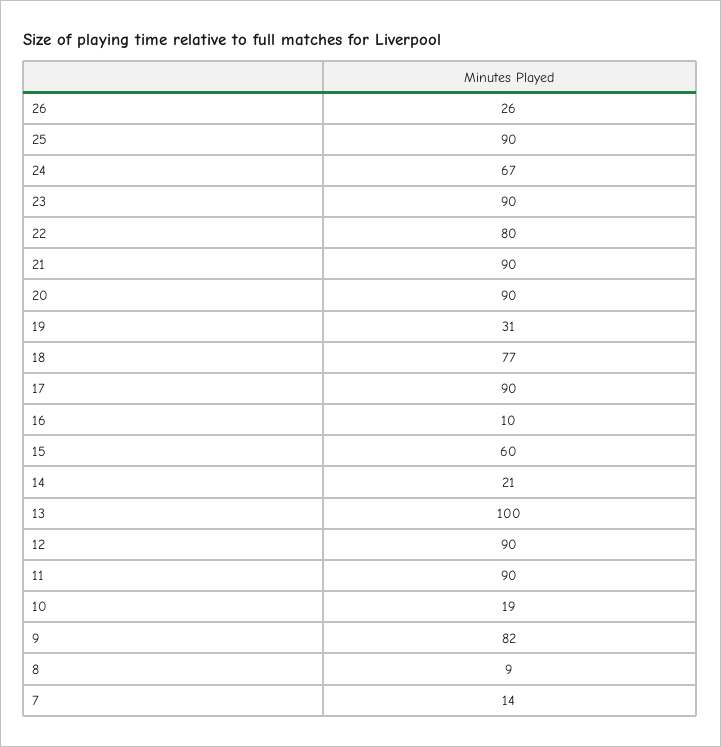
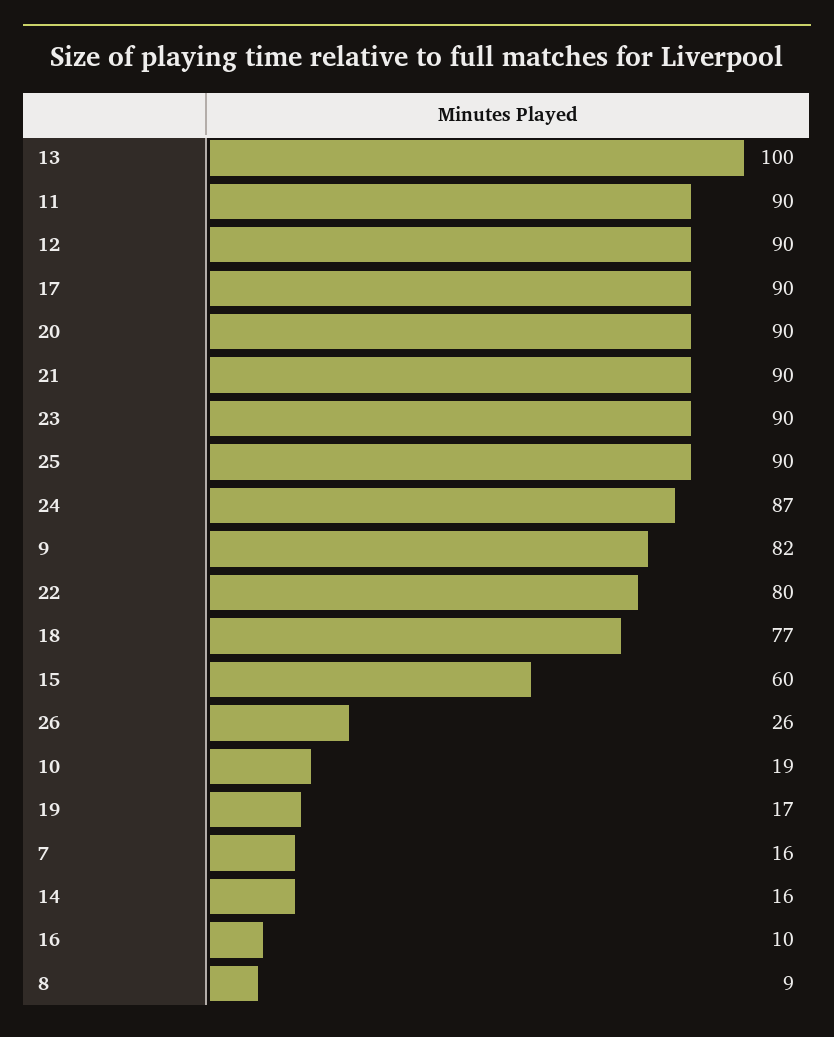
24: 67 -> 87
19: 31 -> 17
14: 21 -> 16
7: 14 -> 16

